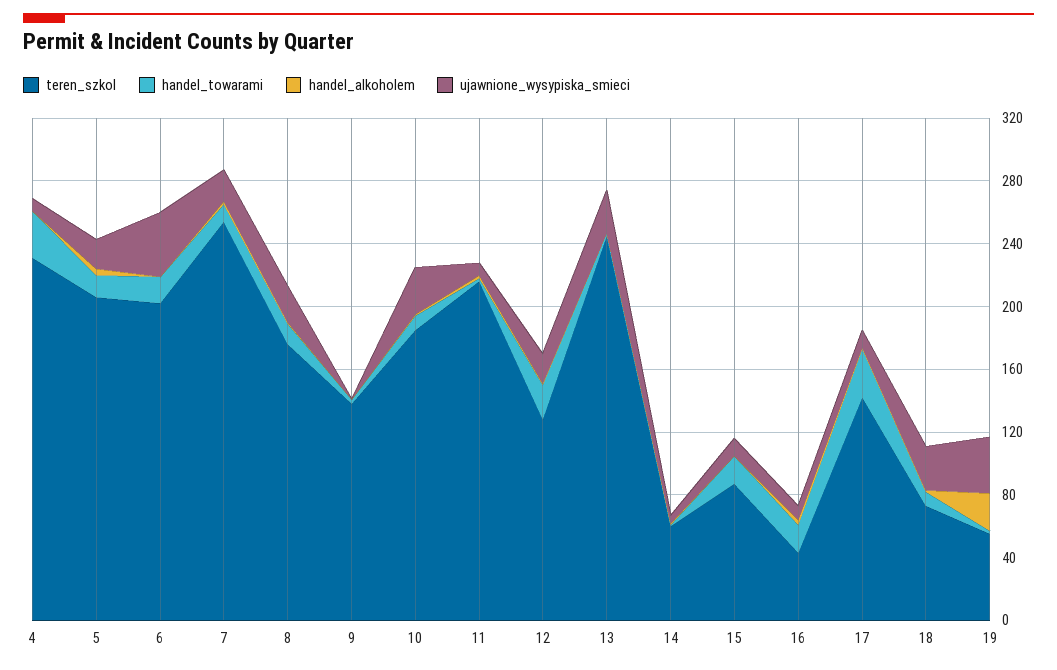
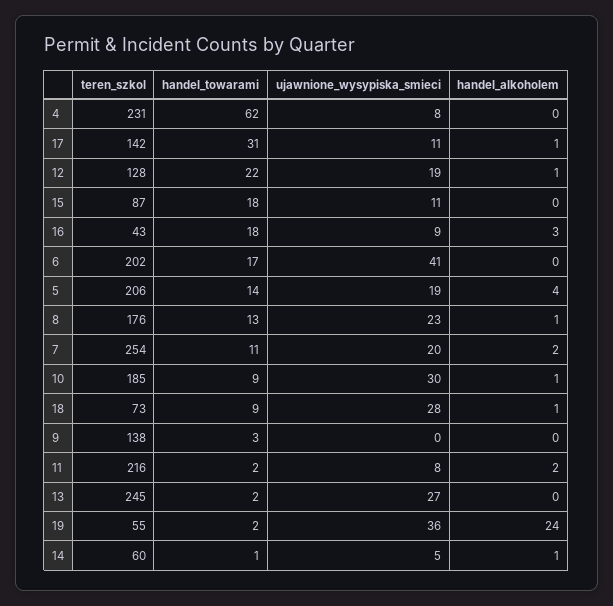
handel_towarami, 4: 30 -> 62

